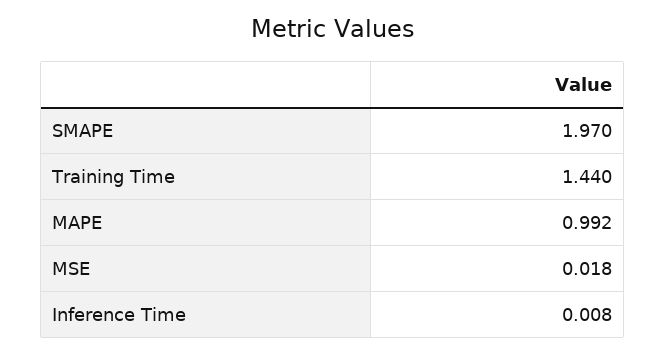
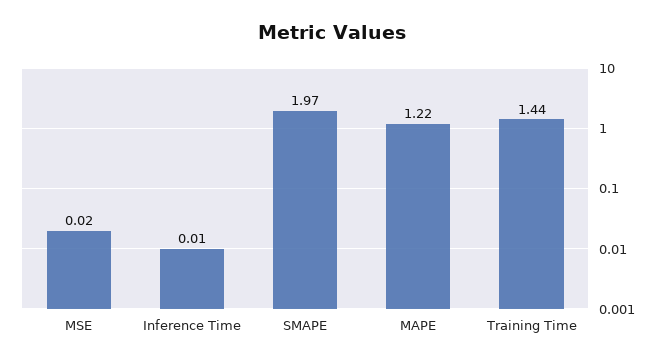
MAPE: 0.992 -> 1.22

